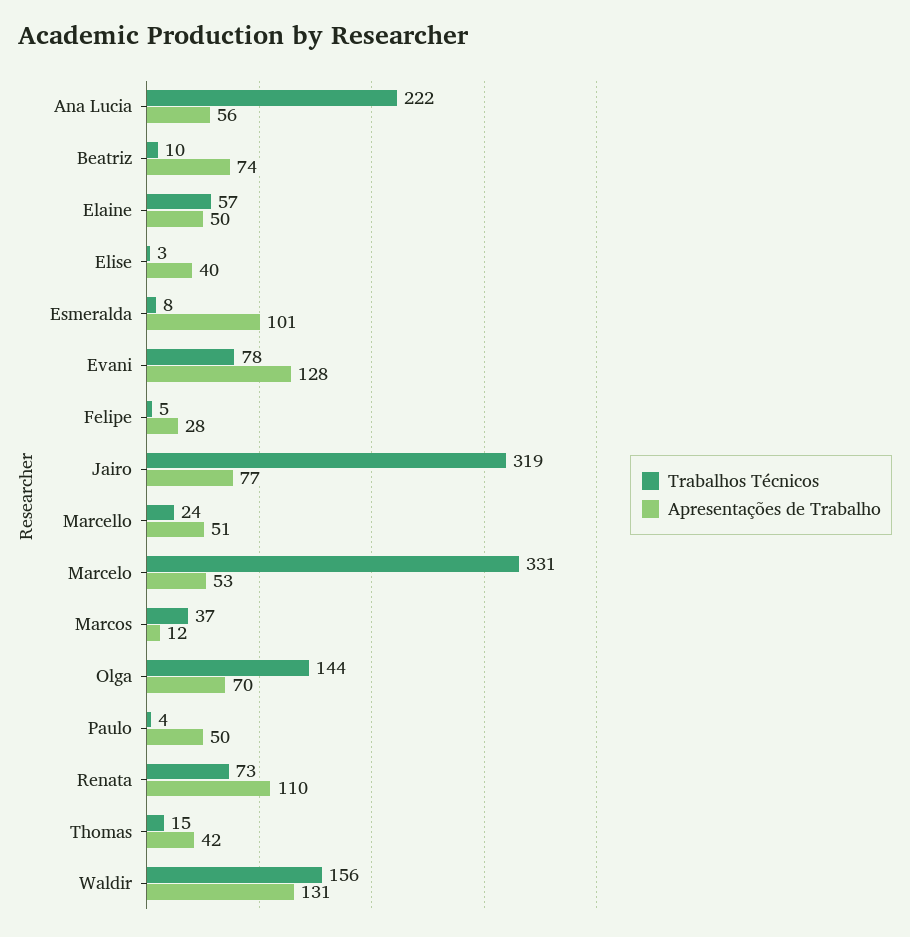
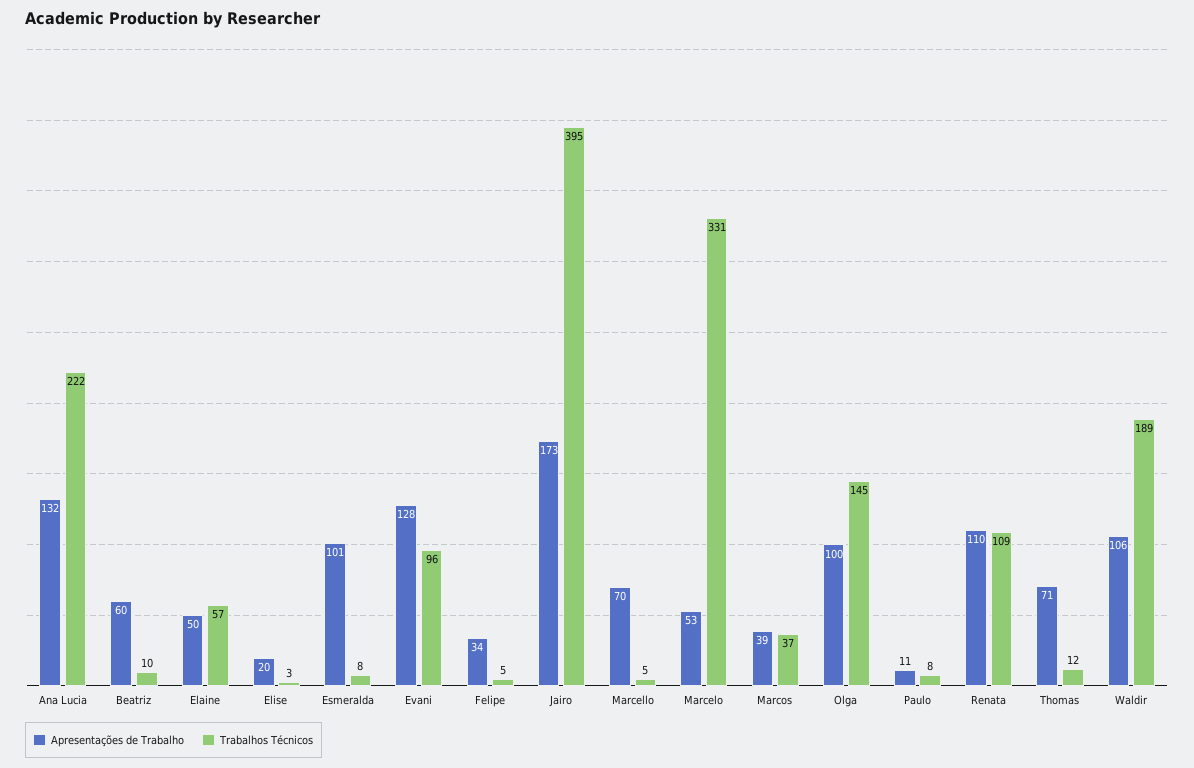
Apresentações de Trabalho, Ana Lucia: 56 -> 132
Apresentações de Trabalho, Beatriz: 74 -> 60
Apresentações de Trabalho, Elise: 40 -> 20
Trabalhos Técnicos, Evani: 78 -> 96
Apresentações de Trabalho, Felipe: 28 -> 34
Trabalhos Técnicos, Jairo: 319 -> 395
Apresentações de Trabalho, Jairo: 77 -> 173
Trabalhos Técnicos, Marcello: 24 -> 5
Apresentações de Trabalho, Marcello: 51 -> 70
Apresentações de Trabalho, Marcos: 12 -> 39
Trabalhos Técnicos, Olga: 144 -> 145
Apresentações de Trabalho, Olga: 70 -> 100
Trabalhos Técnicos, Paulo: 4 -> 8
Apresentações de Trabalho, Paulo: 50 -> 11
Trabalhos Técnicos, Renata: 73 -> 109
Trabalhos Técnicos, Thomas: 15 -> 12
Apresentações de Trabalho, Thomas: 42 -> 71
Trabalhos Técnicos, Waldir: 156 -> 189
Apresentações de Trabalho, Waldir: 131 -> 106

